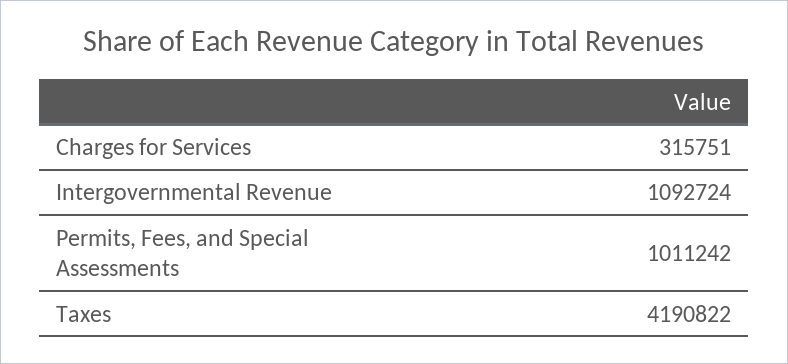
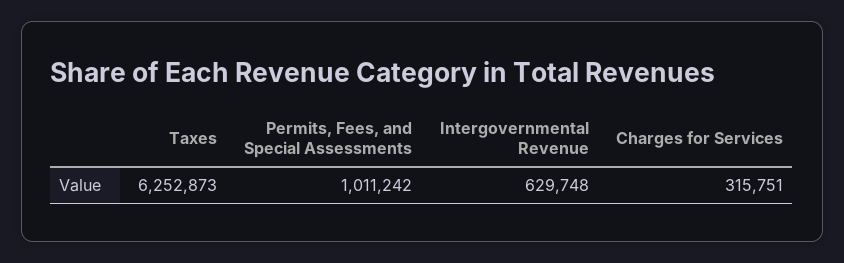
Intergovernmental Revenue: 1092724 -> 629748
Taxes: 4190822 -> 6252873

